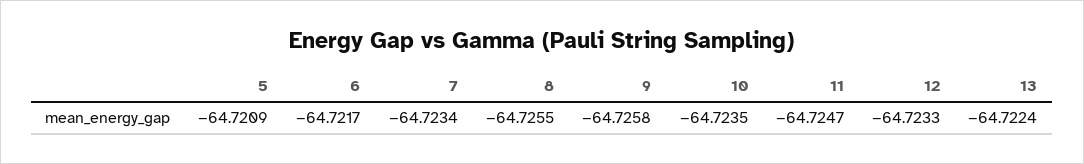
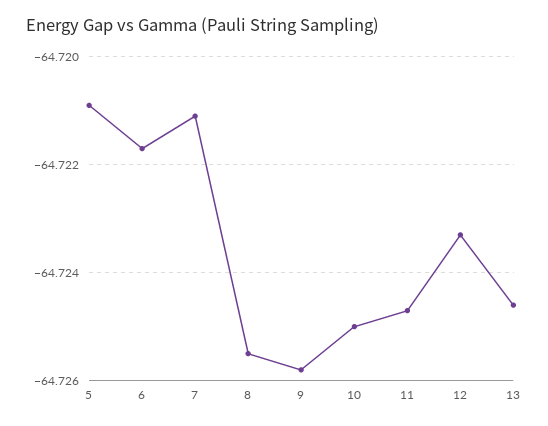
7: -64.7234 -> -64.721
10: -64.7235 -> -64.725
13: -64.7224 -> -64.7245

